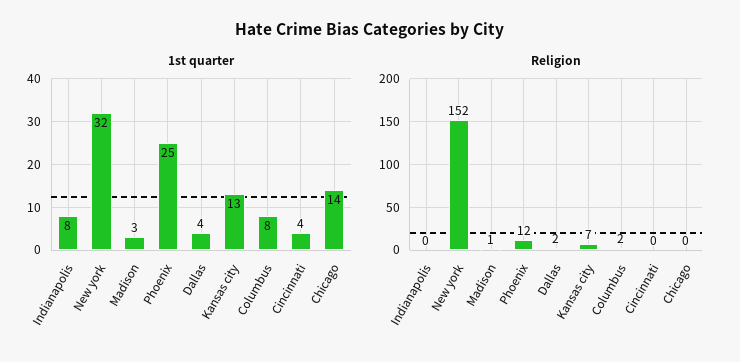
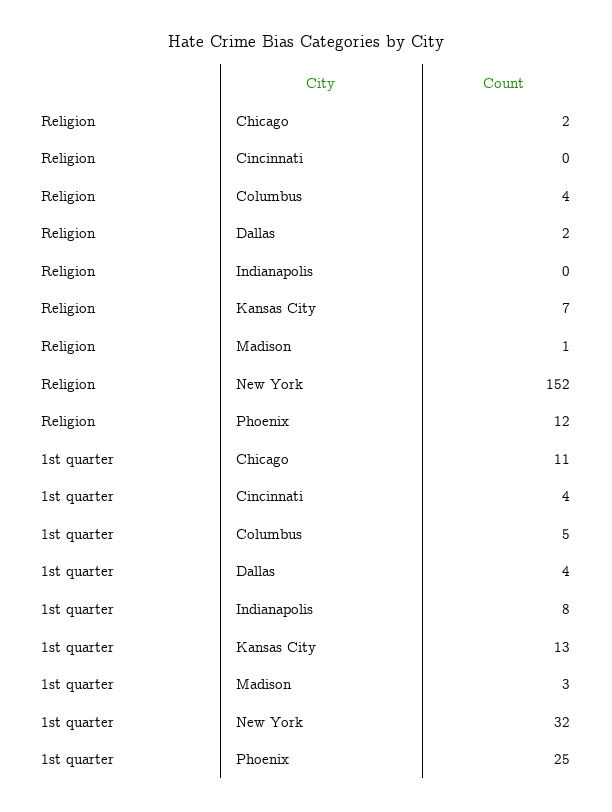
1st quarter, Columbus: 8 -> 5
1st quarter, Chicago: 14 -> 11
Religion, Columbus: 2 -> 4
Religion, Chicago: 0 -> 2

